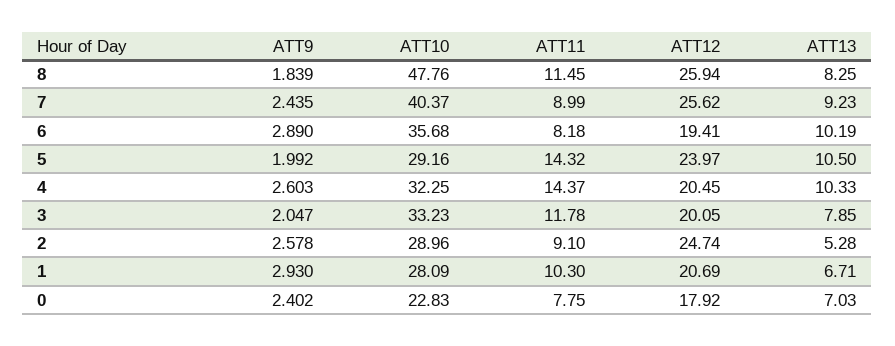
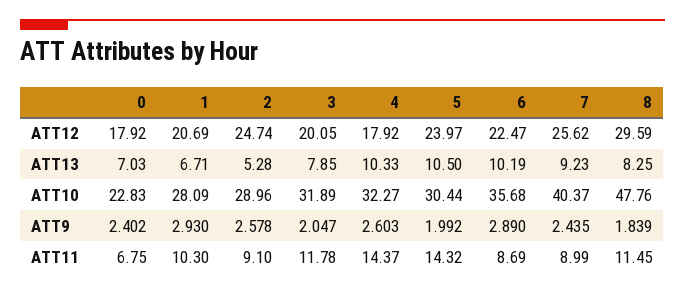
ATT12, 8: 25.94 -> 29.59
ATT11, 6: 8.18 -> 8.69
ATT12, 6: 19.41 -> 22.47
ATT10, 5: 29.16 -> 30.44
ATT10, 4: 32.25 -> 32.27
ATT12, 4: 20.45 -> 17.92
ATT10, 3: 33.23 -> 31.89
ATT11, 0: 7.75 -> 6.75

